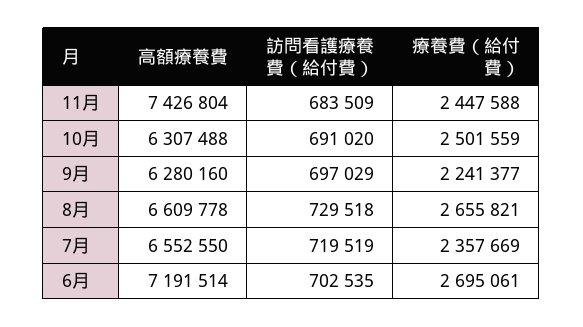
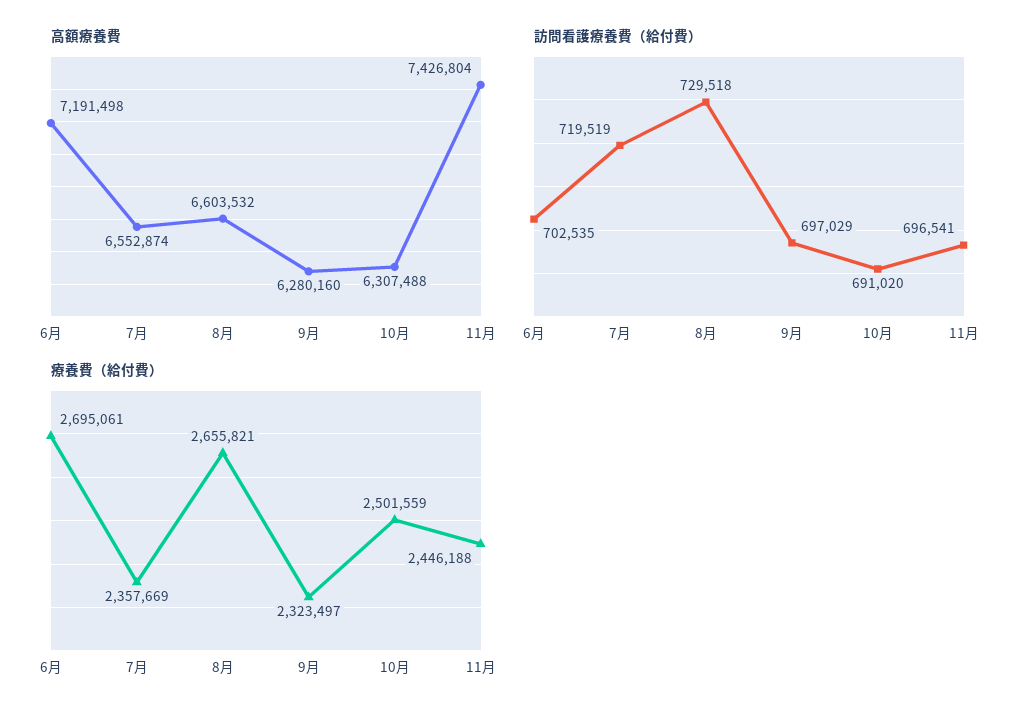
訪問看護療養費（給付費）, 11月: 683509 -> 696541
療養費（給付費）, 11月: 2447588 -> 2446188
療養費（給付費）, 9月: 2241377 -> 2323497
高額療養費, 8月: 6609778 -> 6603532
高額療養費, 7月: 6552550 -> 6552874
高額療養費, 6月: 7191514 -> 7191498

